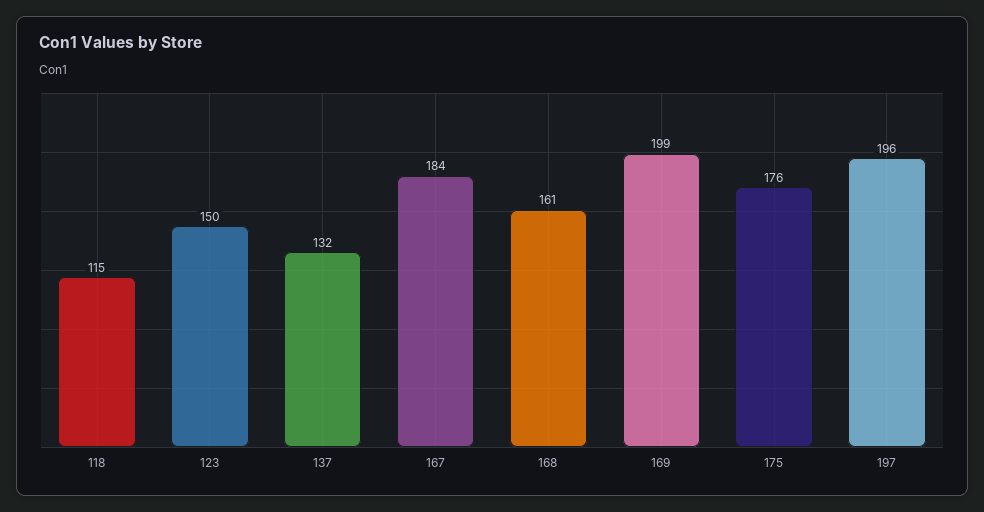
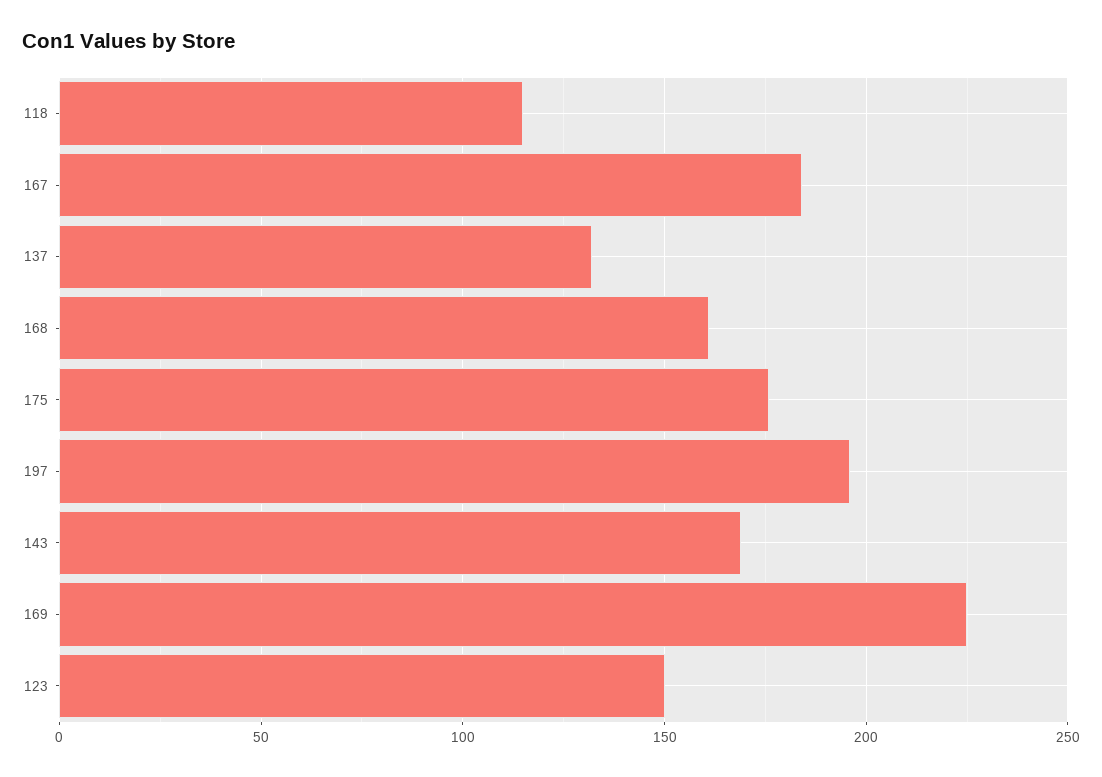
169: 199 -> 225
143: none -> 170

